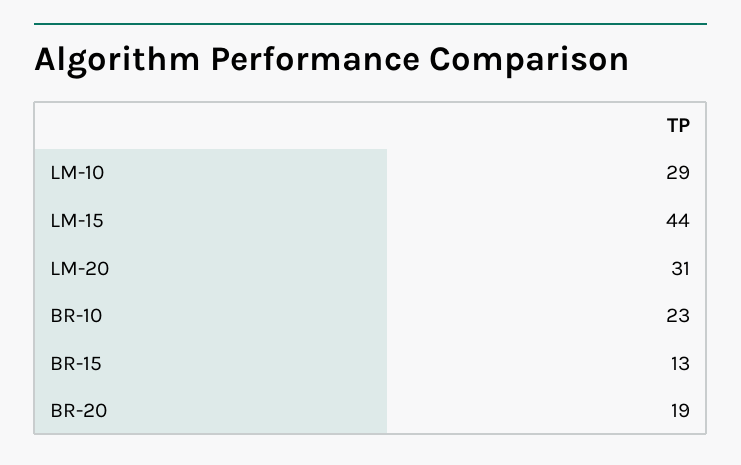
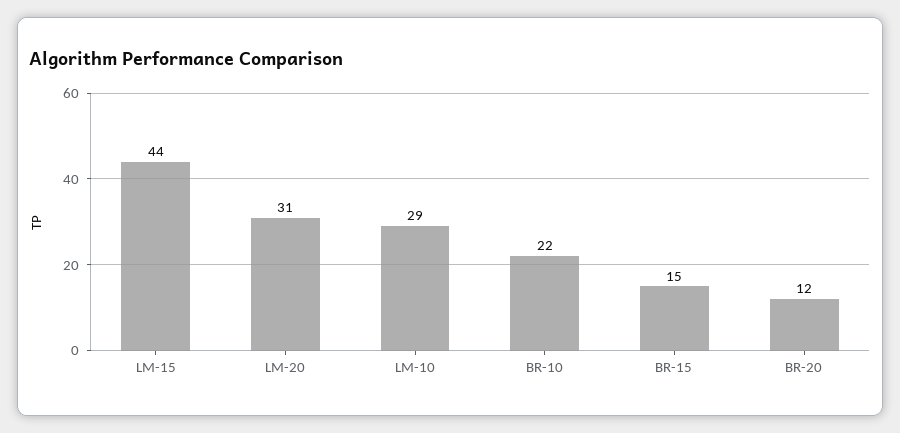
BR-10: 23 -> 22
BR-15: 13 -> 15
BR-20: 19 -> 12

